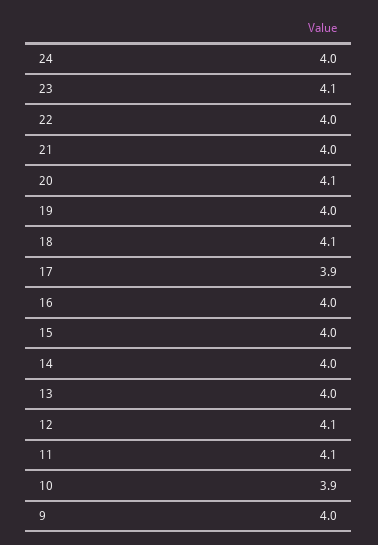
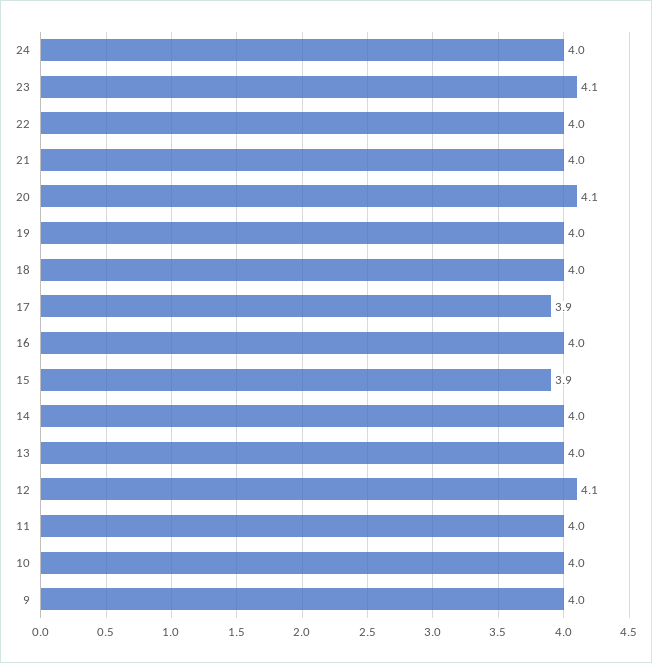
18: 4.1 -> 4
15: 4 -> 3.9
11: 4.1 -> 4
10: 3.9 -> 4

